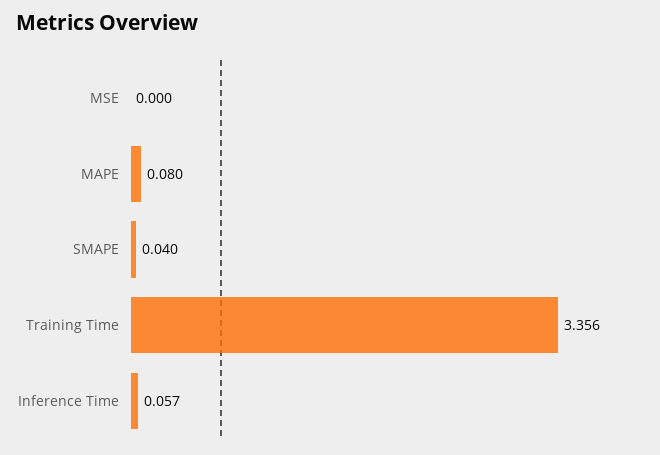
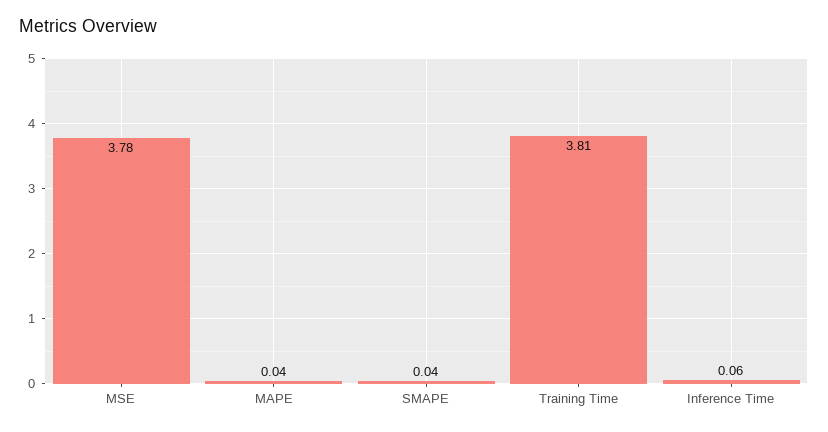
MSE: 0 -> 3.78
MAPE: 0.08 -> 0.04
Training Time: 3.356 -> 3.81

